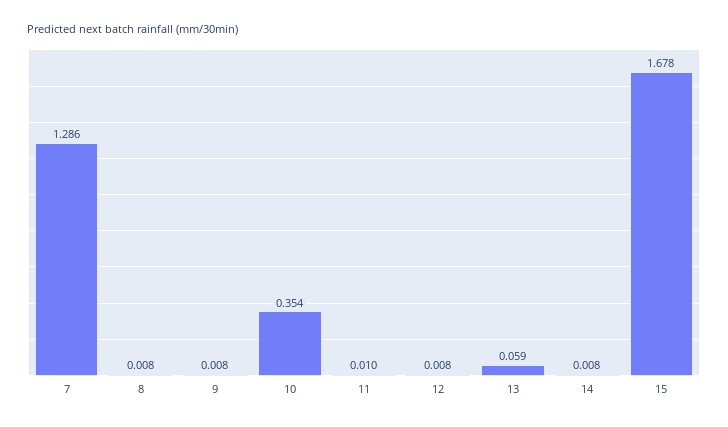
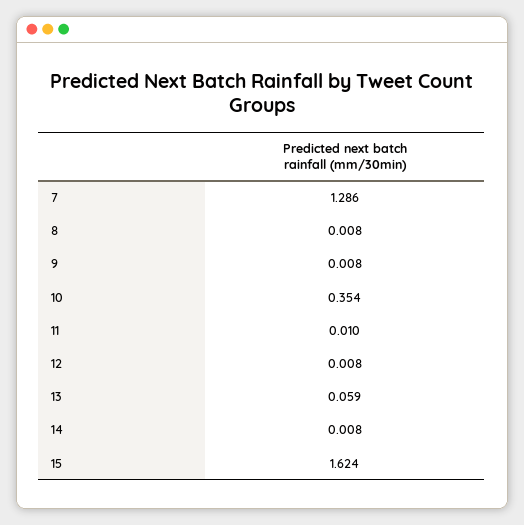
15: 1.678 -> 1.624

